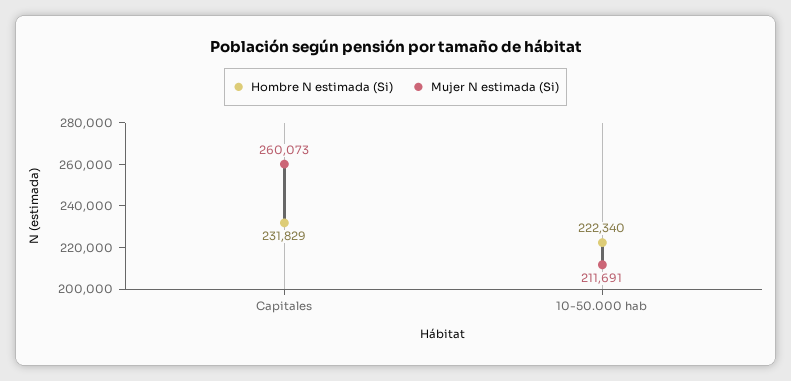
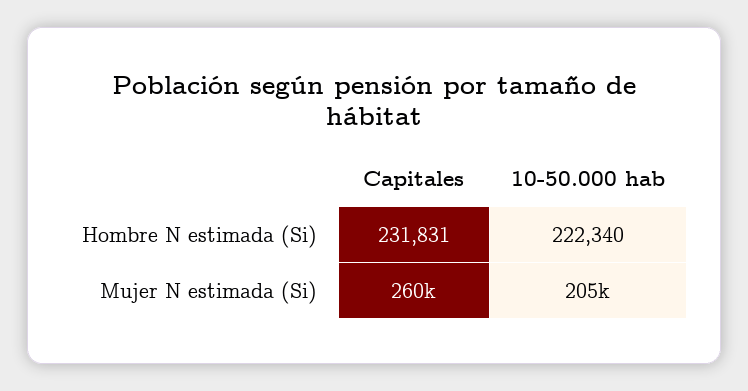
Hombre N estimada (Si), Capitales: 231829 -> 231831
Mujer N estimada (Si), 10-50.000 hab: 211691 -> 205000

